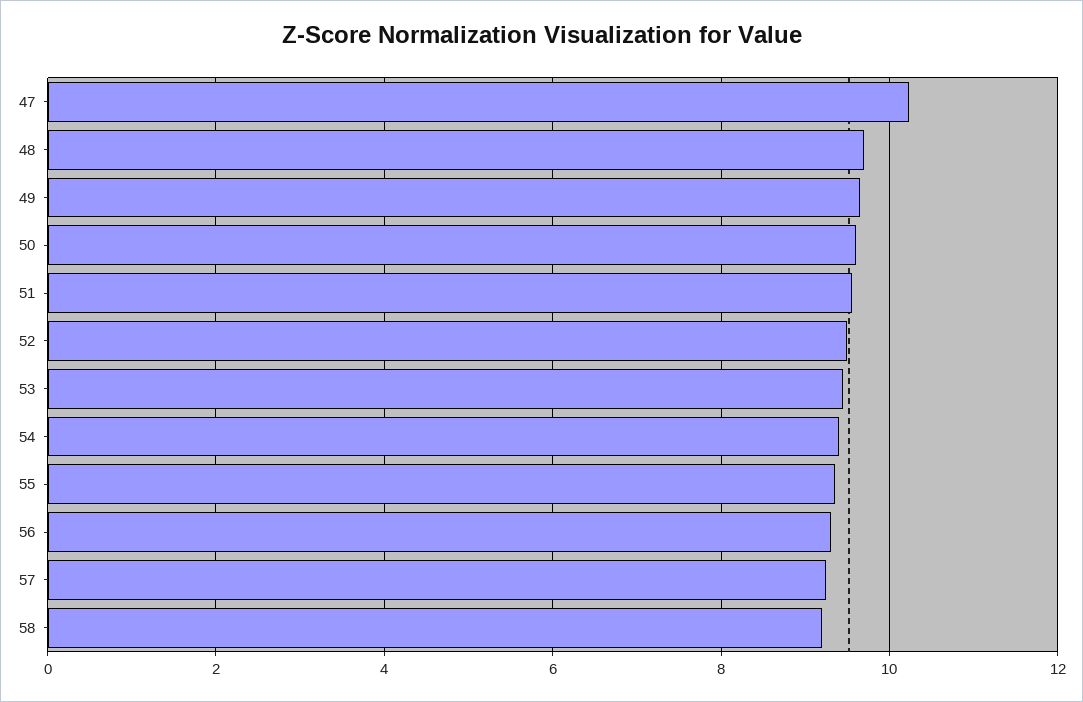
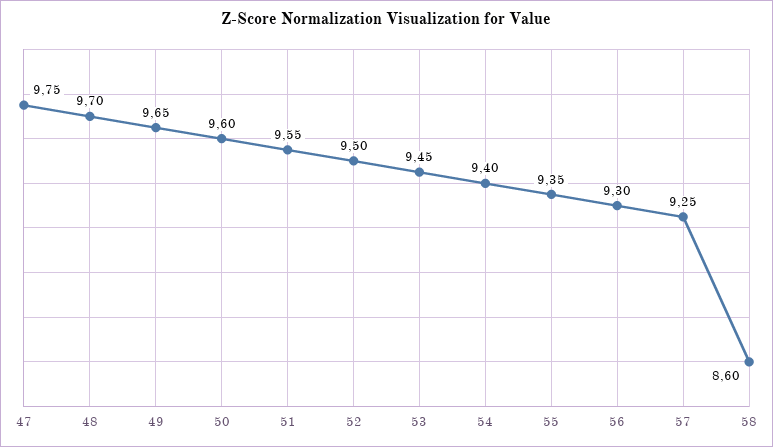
47: 10.2 -> 9.75
58: 9.2 -> 8.6

